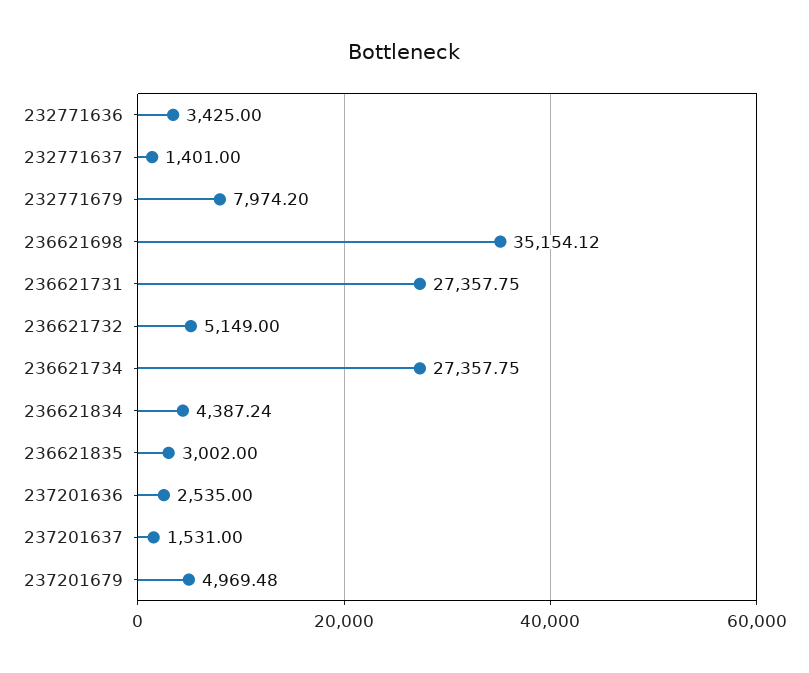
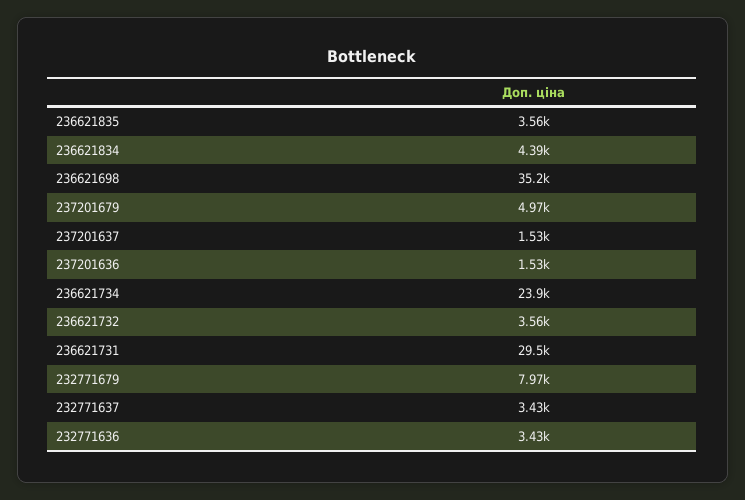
232771637: 1401 -> 3430
236621731: 27357.75 -> 29500
236621732: 5149 -> 3560
236621734: 27357.75 -> 23900
236621835: 3002 -> 3560
237201636: 2535 -> 1530

